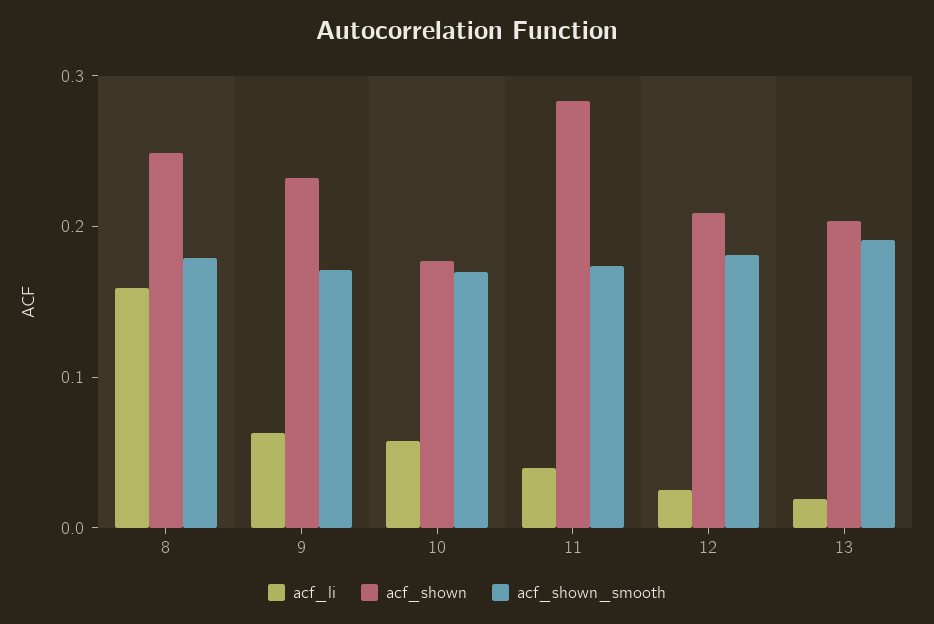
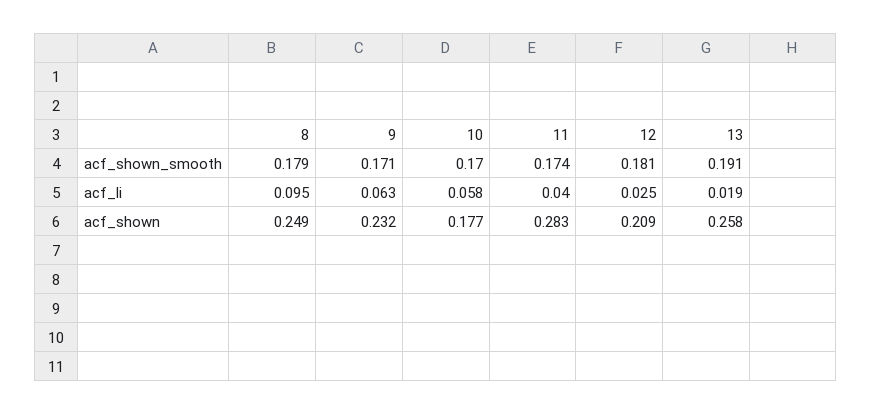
acf_li, 8: 0.16 -> 0.095
acf_shown, 13: 0.2 -> 0.258

